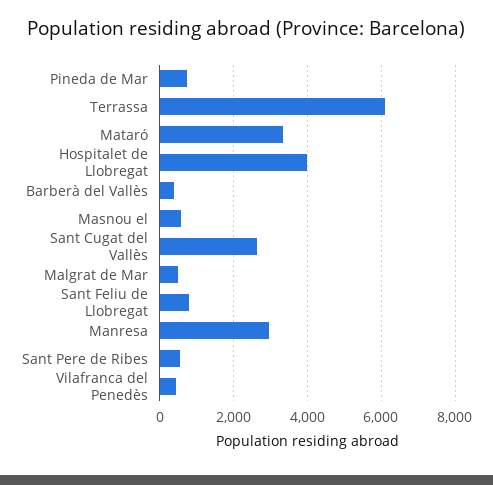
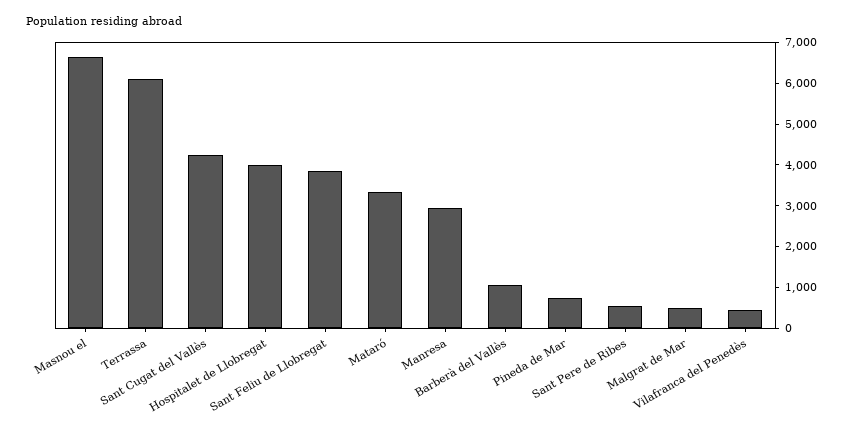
Barberà del Vallès: 400 -> 1000
Masnou el: 600 -> 6600
Sant Cugat del Vallès: 2600 -> 4200
Sant Feliu de Llobregat: 800 -> 3800

